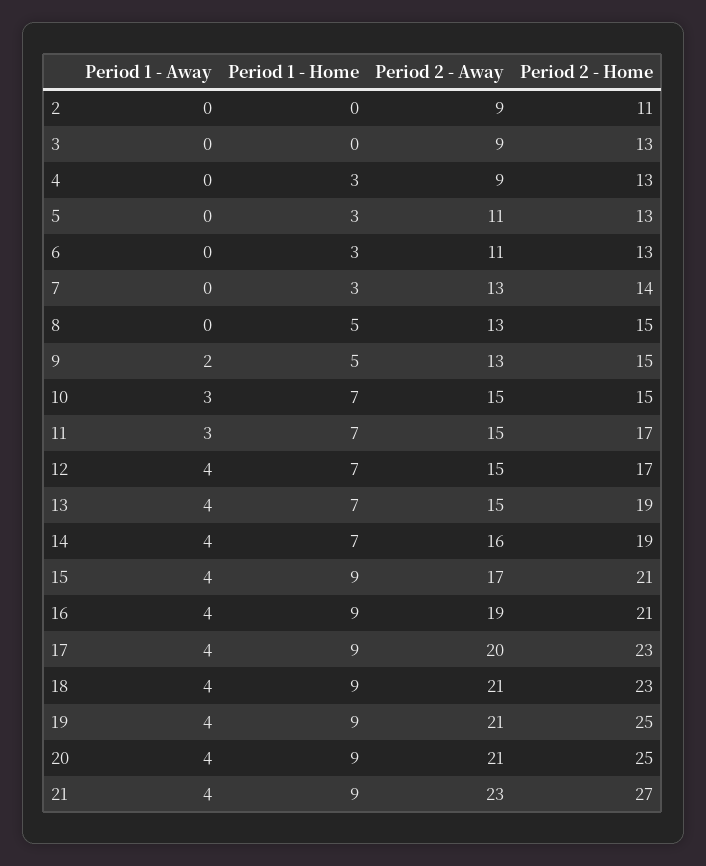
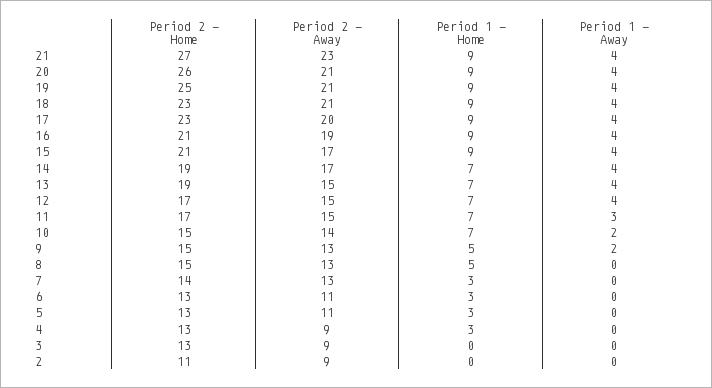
Period 1 - Away, 10: 3 -> 2
Period 2 - Away, 10: 15 -> 14
Period 2 - Away, 14: 16 -> 17
Period 2 - Home, 20: 25 -> 26

